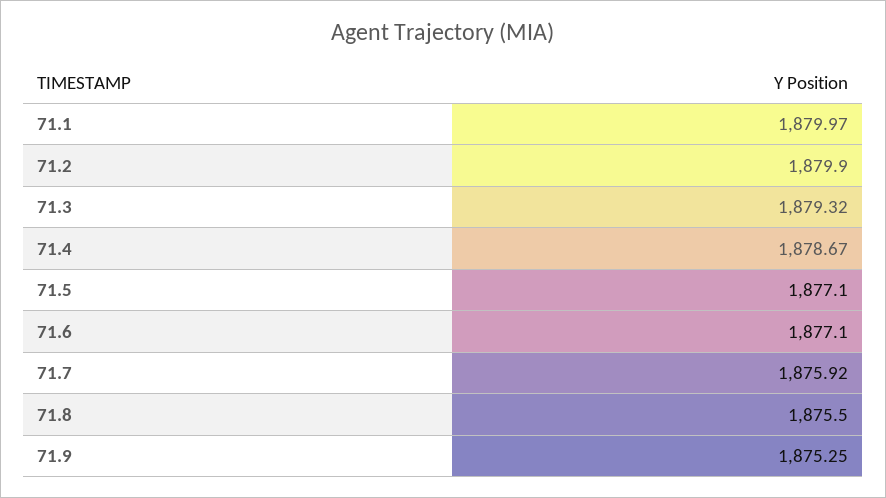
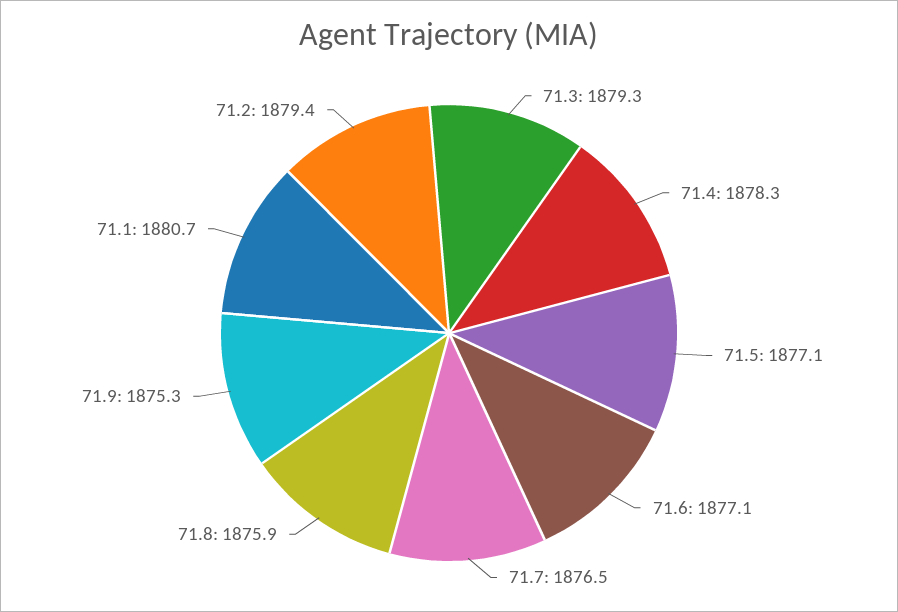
71.1: 1879.97 -> 1880.7
71.2: 1879.9 -> 1879.4
71.4: 1878.67 -> 1878.3
71.7: 1875.92 -> 1876.5
71.8: 1875.5 -> 1875.9

